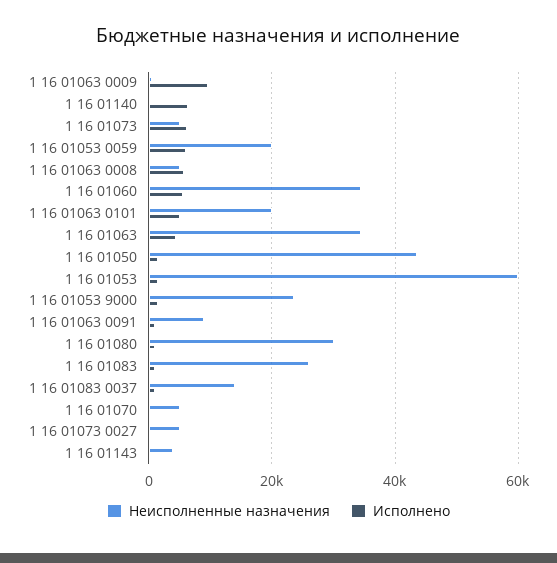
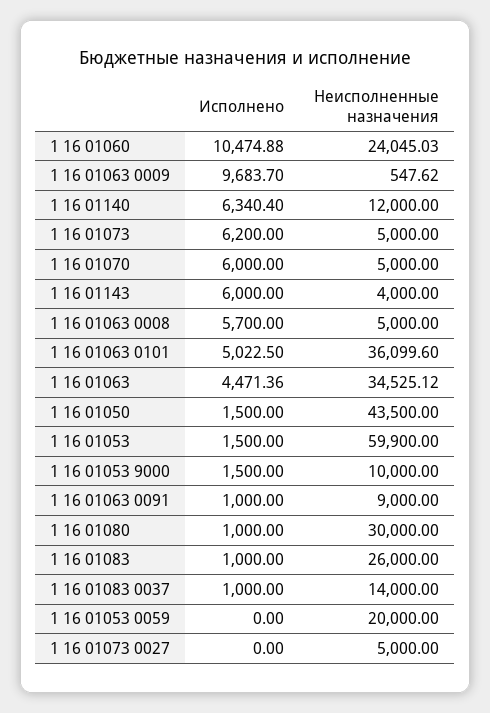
Неисполненные назначения, 1 16 01140: 0 -> 12000
Исполнено, 1 16 01053 0059: 6000 -> 0
Неисполненные назначения, 1 16 01060: 34000 -> 24045.03
Исполнено, 1 16 01060: 6000 -> 10474.88
Неисполненные назначения, 1 16 01063 0101: 20000 -> 36099.6
Неисполненные назначения, 1 16 01053 9000: 24000 -> 10000
Исполнено, 1 16 01070: 0 -> 6000
Исполнено, 1 16 01143: 0 -> 6000

